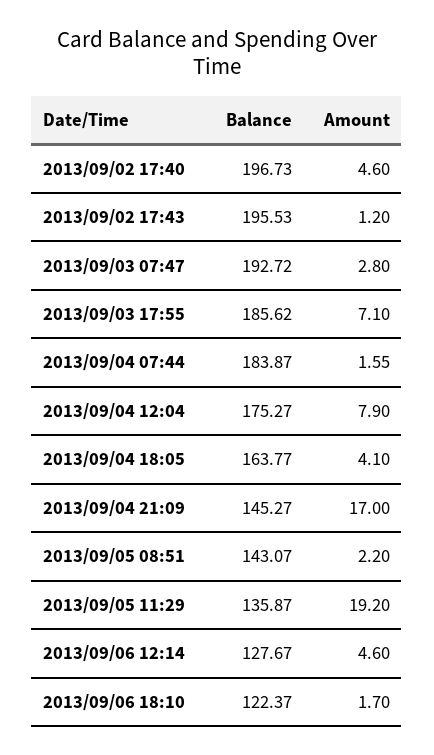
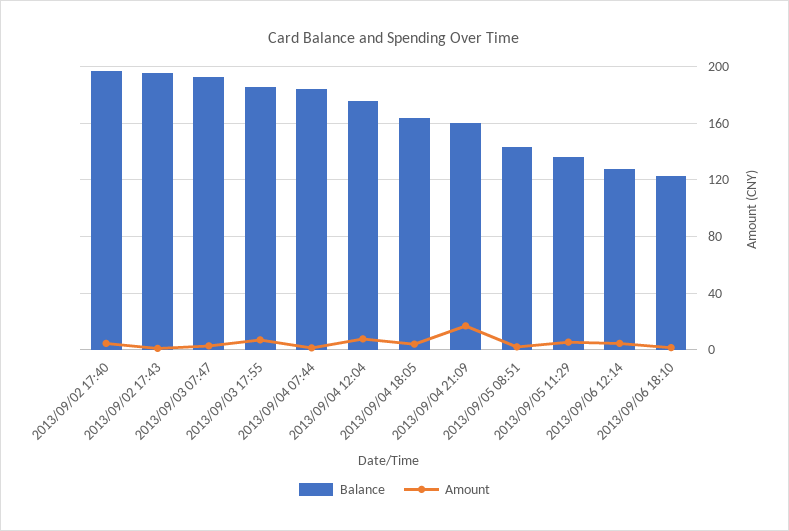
Balance, 2013/09/04 21:09: 145.27 -> 160
Amount, 2013/09/05 11:29: 19.2 -> 5

